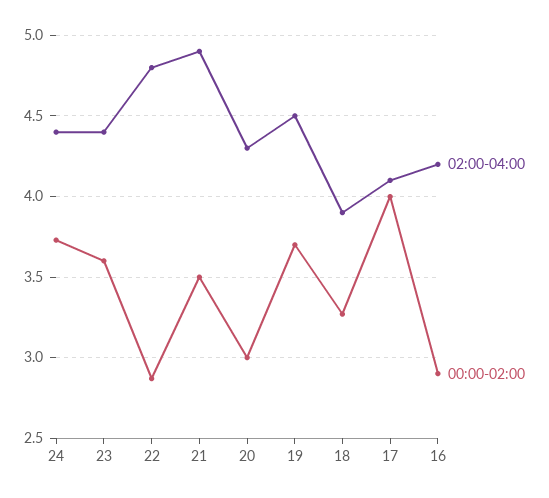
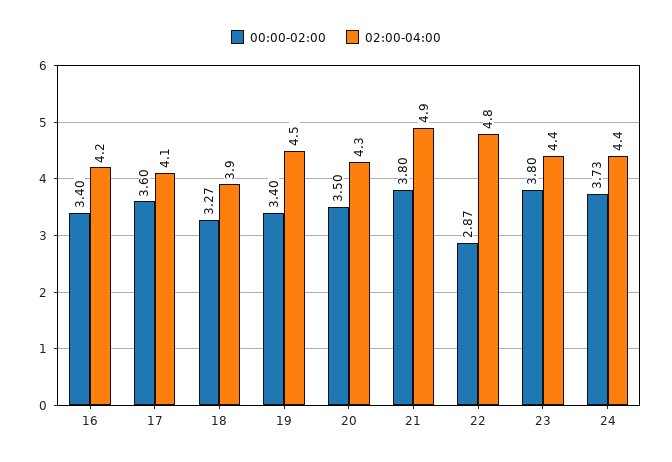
00:00-02:00, 23: 3.6 -> 3.8
00:00-02:00, 21: 3.5 -> 3.8
00:00-02:00, 20: 3 -> 3.5
00:00-02:00, 19: 3.7 -> 3.4
00:00-02:00, 17: 4 -> 3.6
00:00-02:00, 16: 2.9 -> 3.4

